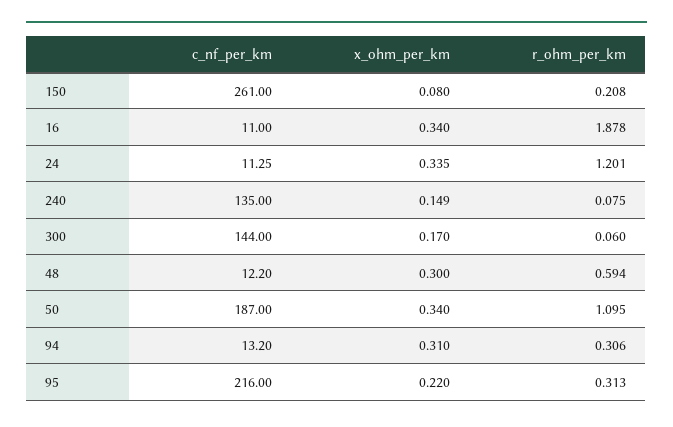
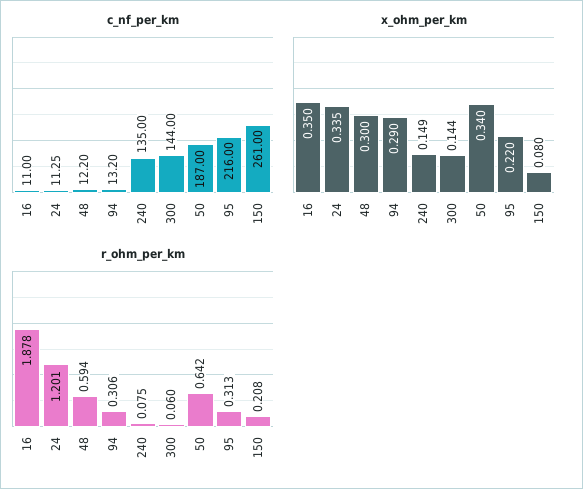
x_ohm_per_km, 16: 0.34 -> 0.35
x_ohm_per_km, 300: 0.17 -> 0.144
r_ohm_per_km, 50: 1.095 -> 0.642
x_ohm_per_km, 94: 0.31 -> 0.29

